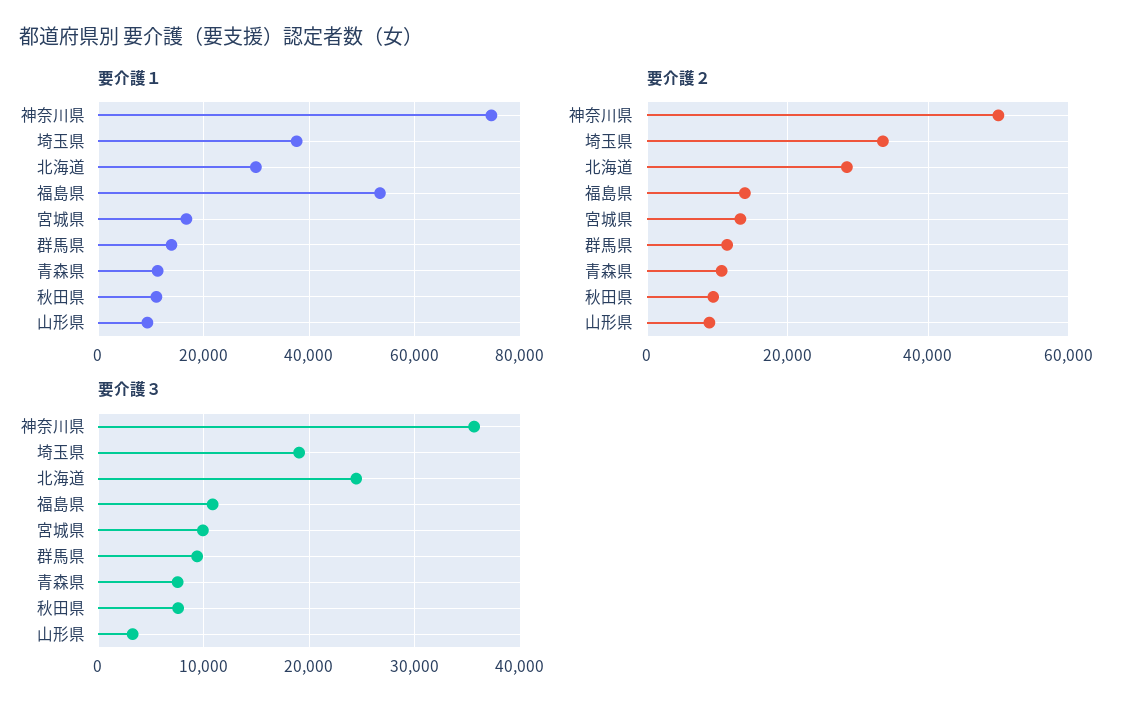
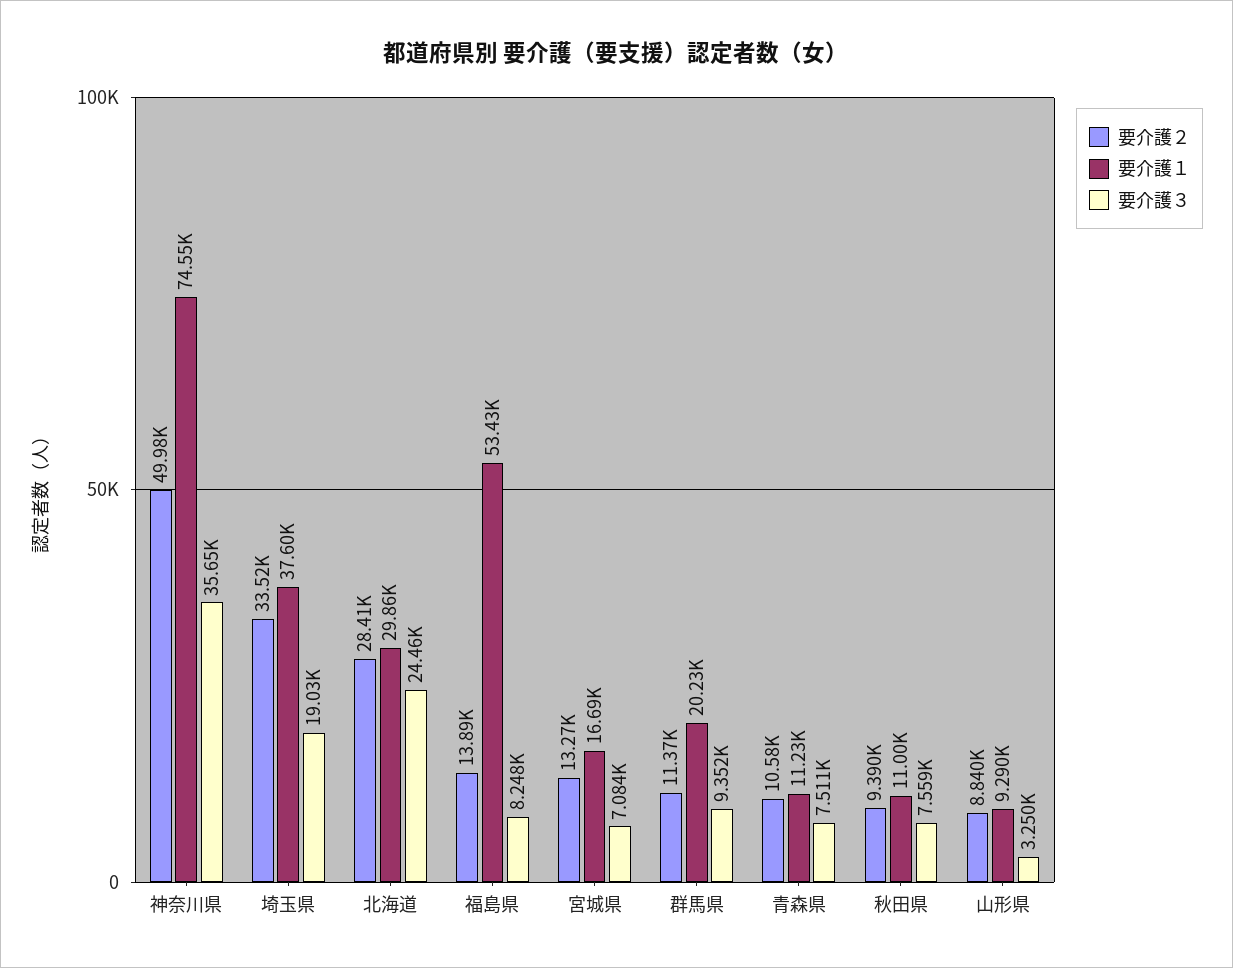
要介護１, 群馬県: 14000 -> 20230
要介護３, 福島県: 11000 -> 8248
要介護３, 宮城県: 10000 -> 7084

